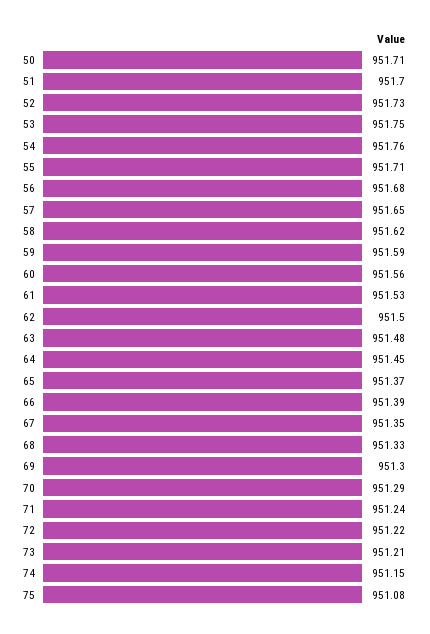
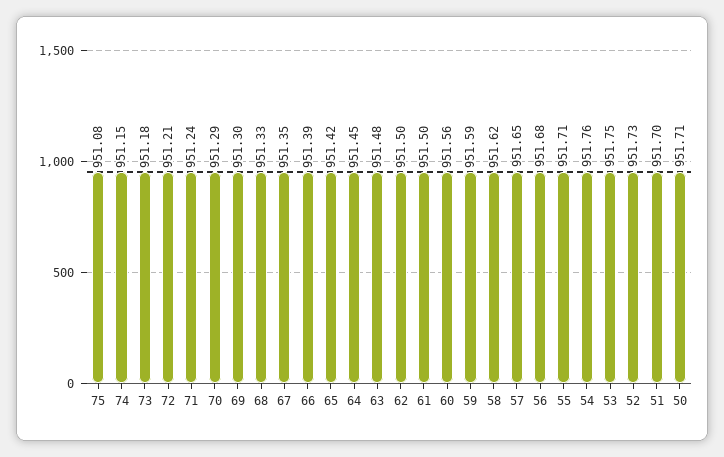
61: 951.53 -> 951.5
65: 951.37 -> 951.42
72: 951.22 -> 951.21
73: 951.21 -> 951.18

